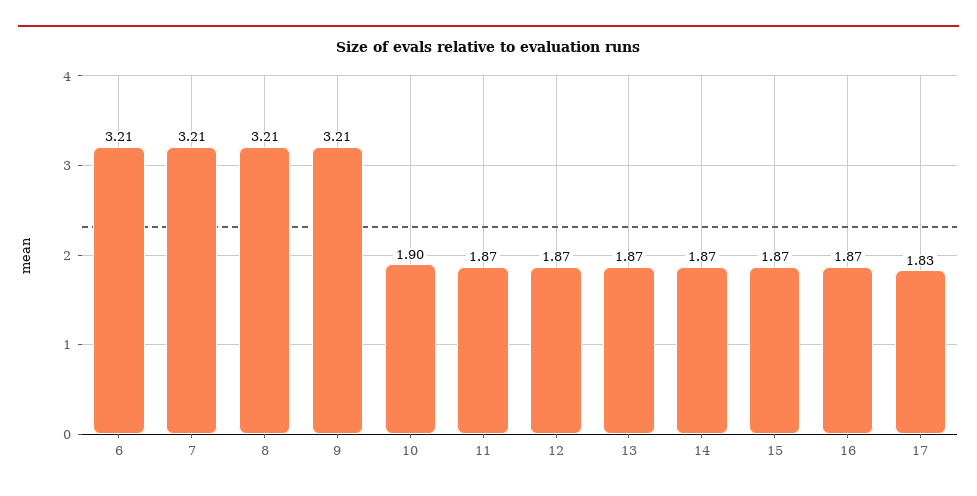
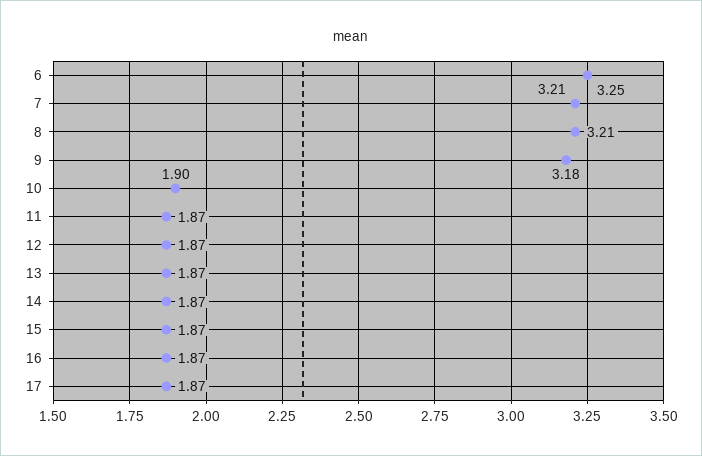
6: 3.21 -> 3.25
9: 3.21 -> 3.18
17: 1.83 -> 1.87

